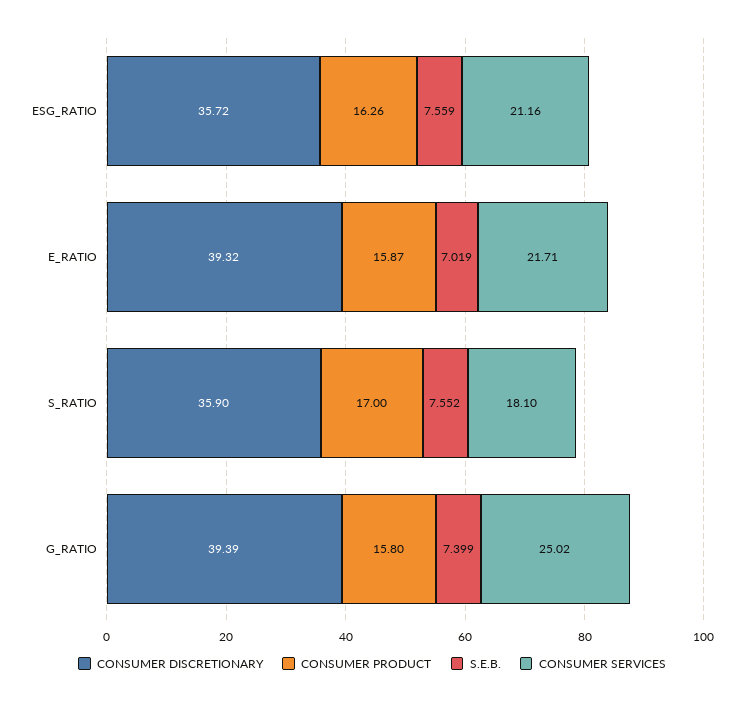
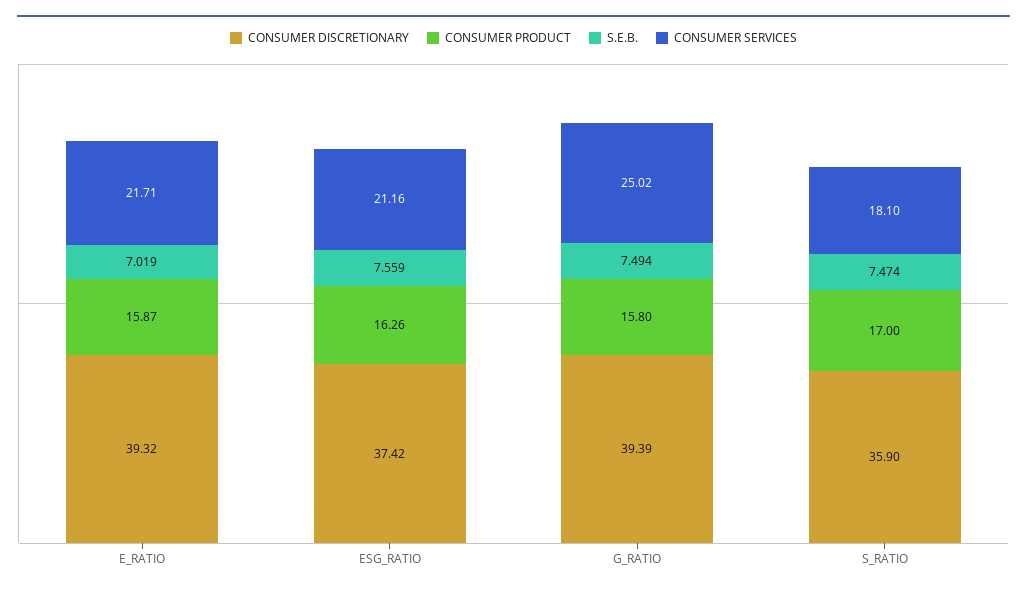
CONSUMER DISCRETIONARY, ESG_RATIO: 35.72 -> 37.42
S.E.B., S_RATIO: 7.552 -> 7.474
S.E.B., G_RATIO: 7.399 -> 7.494

